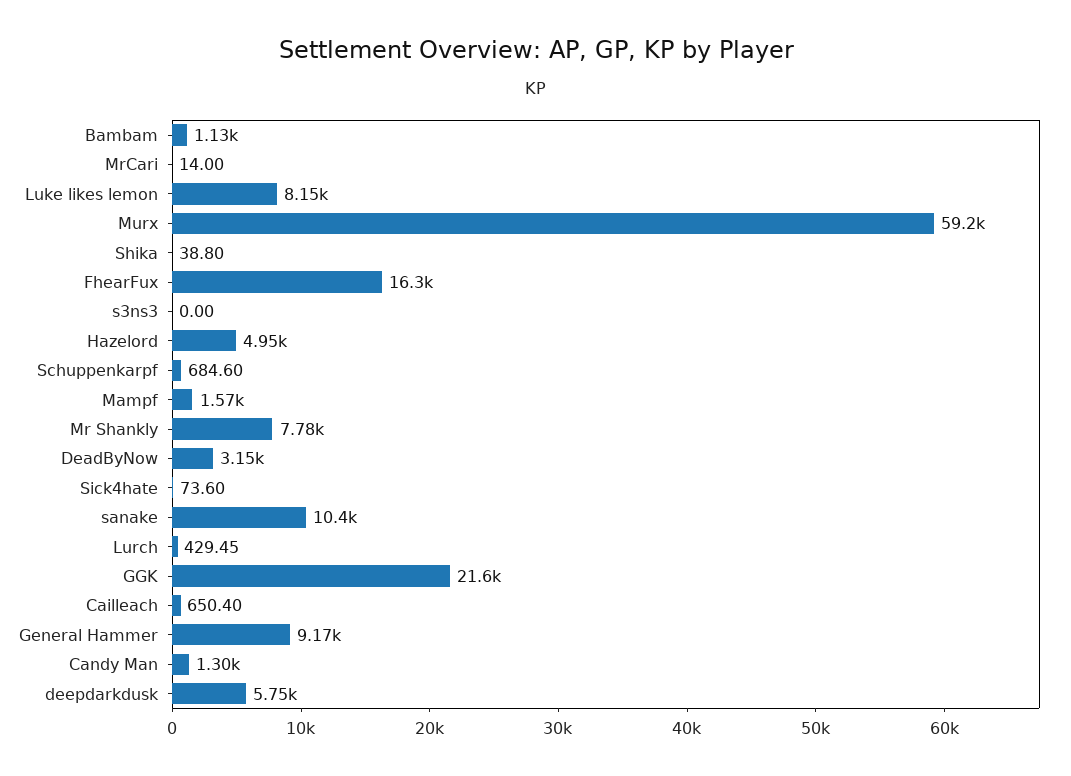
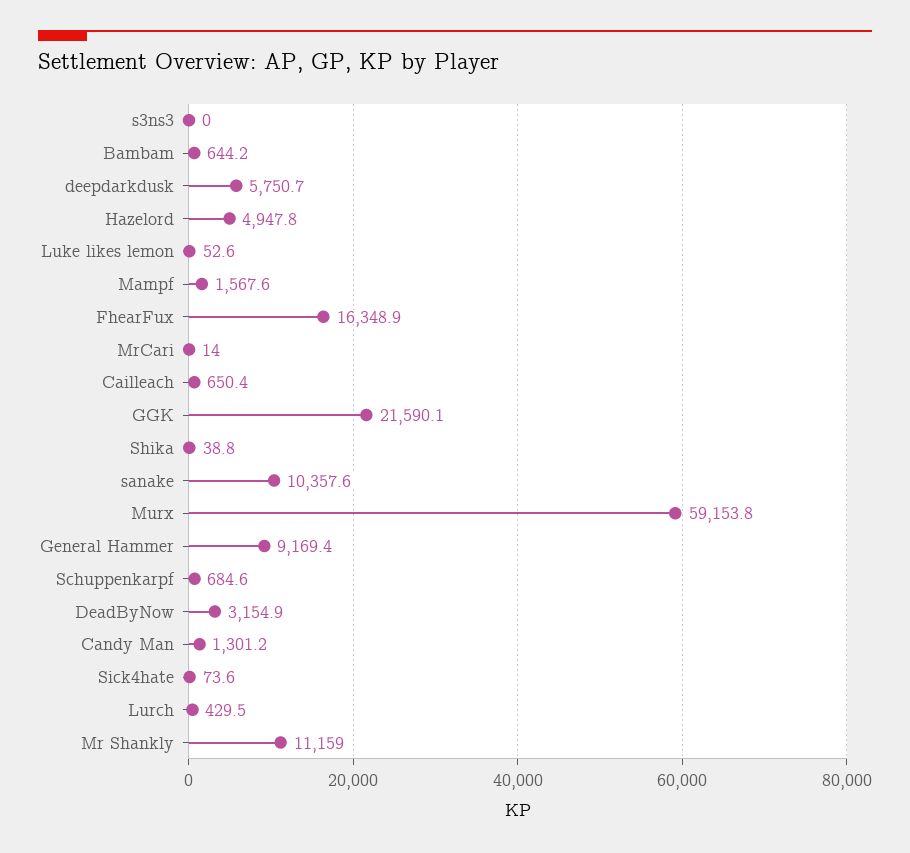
Bambam: 1130 -> 644.2
Luke likes lemon: 8150 -> 52.6
Mr Shankly: 7780 -> 11159

